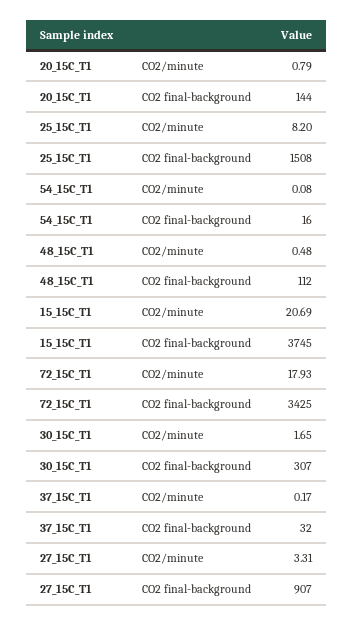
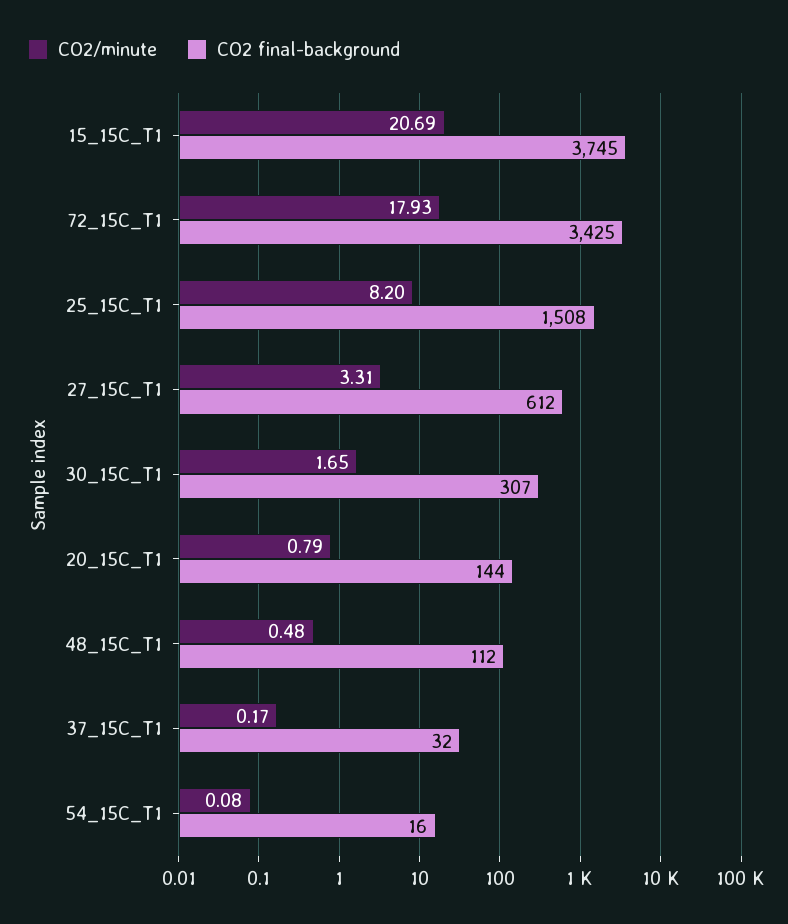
CO2 final-background, 27_15C_T1: 907 -> 612

